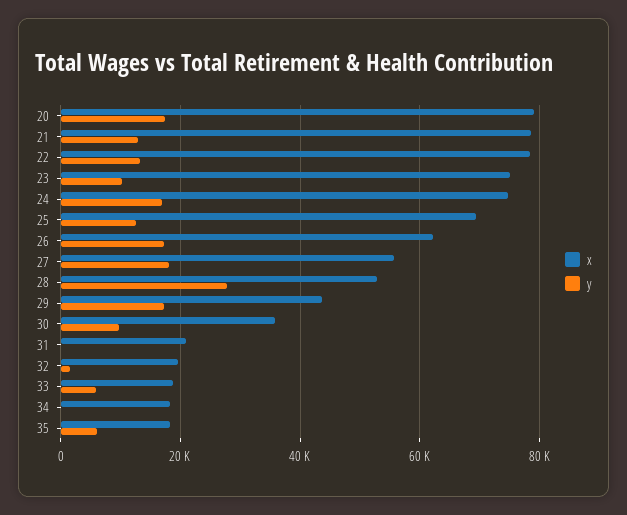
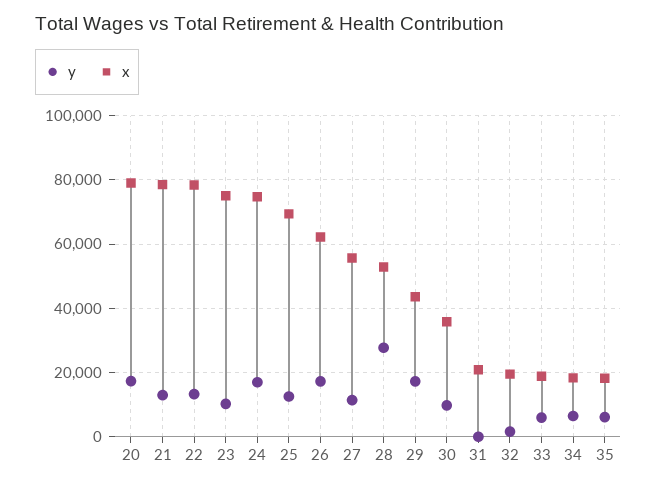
y, 27: 18000 -> 12000
y, 34: 0 -> 6000

